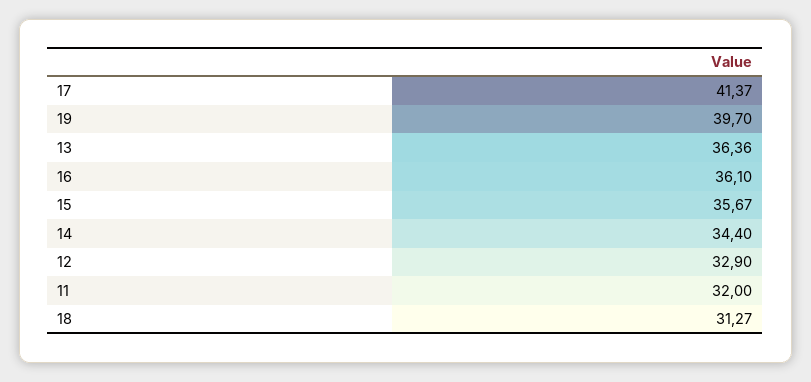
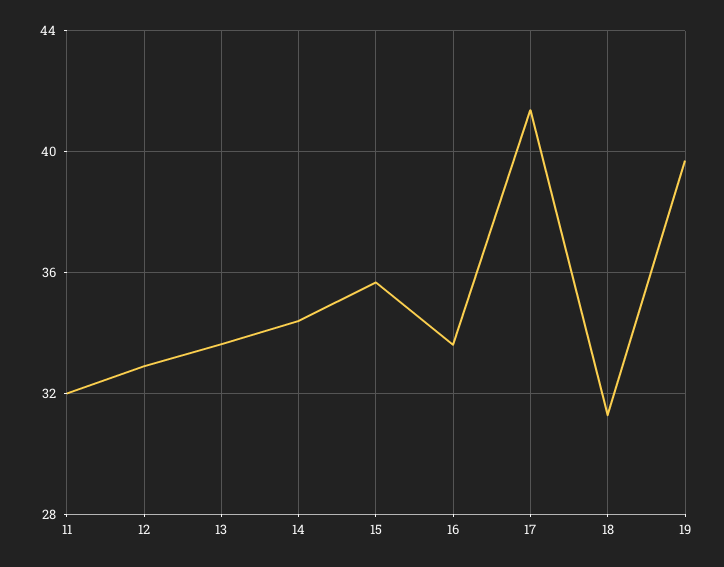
13: 36.36 -> 33.5
16: 36.1 -> 33.5

